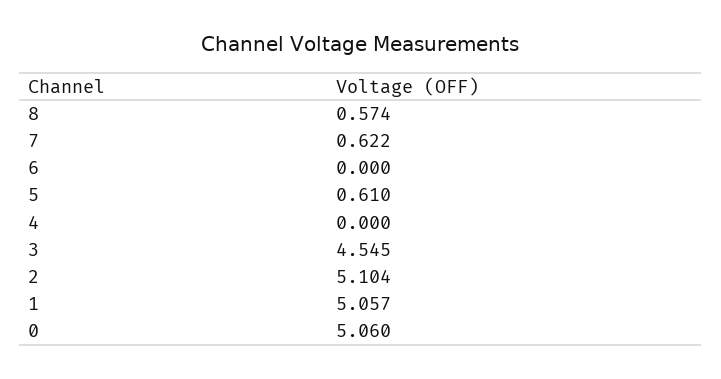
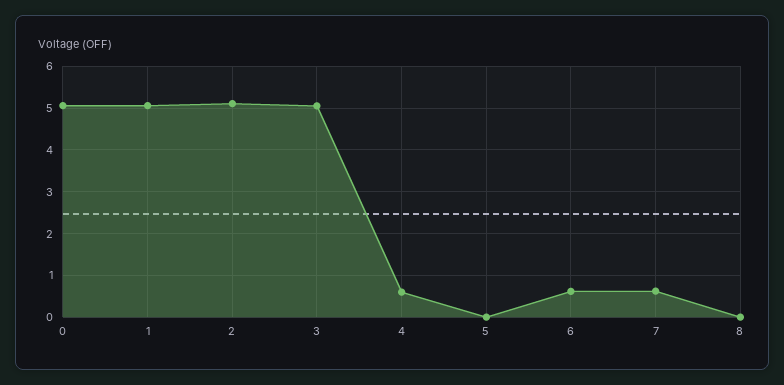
8: 0.574 -> 0
6: 0 -> 0.6
5: 0.61 -> 0
4: 0 -> 0.6
3: 4.545 -> 5

